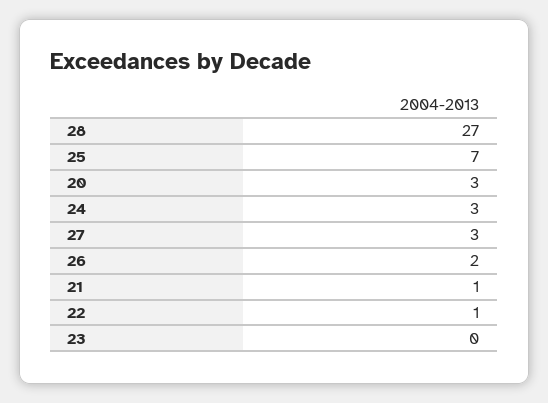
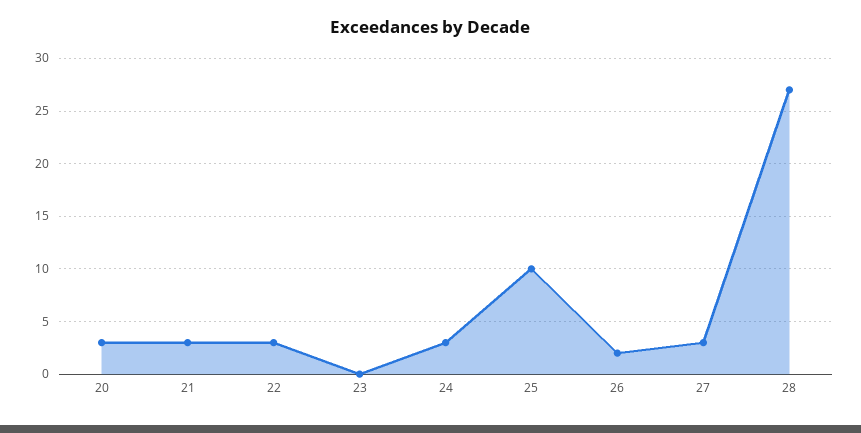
25: 7 -> 10
21: 1 -> 3
22: 1 -> 3

